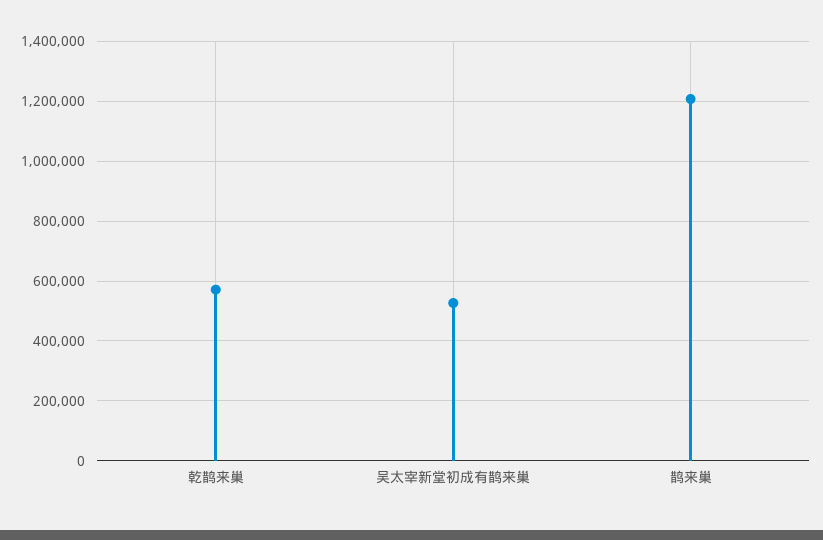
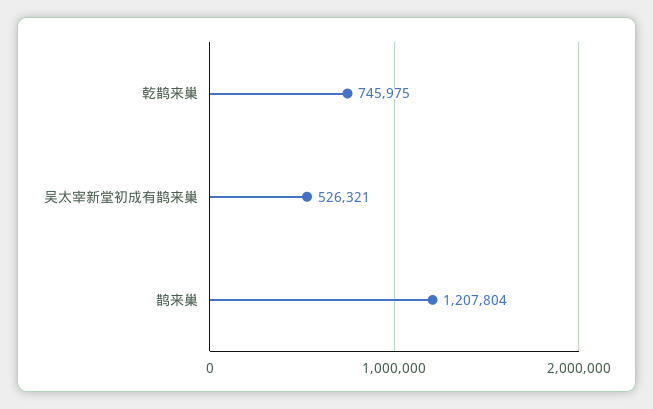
乾鹊来巢: 575000 -> 745975

